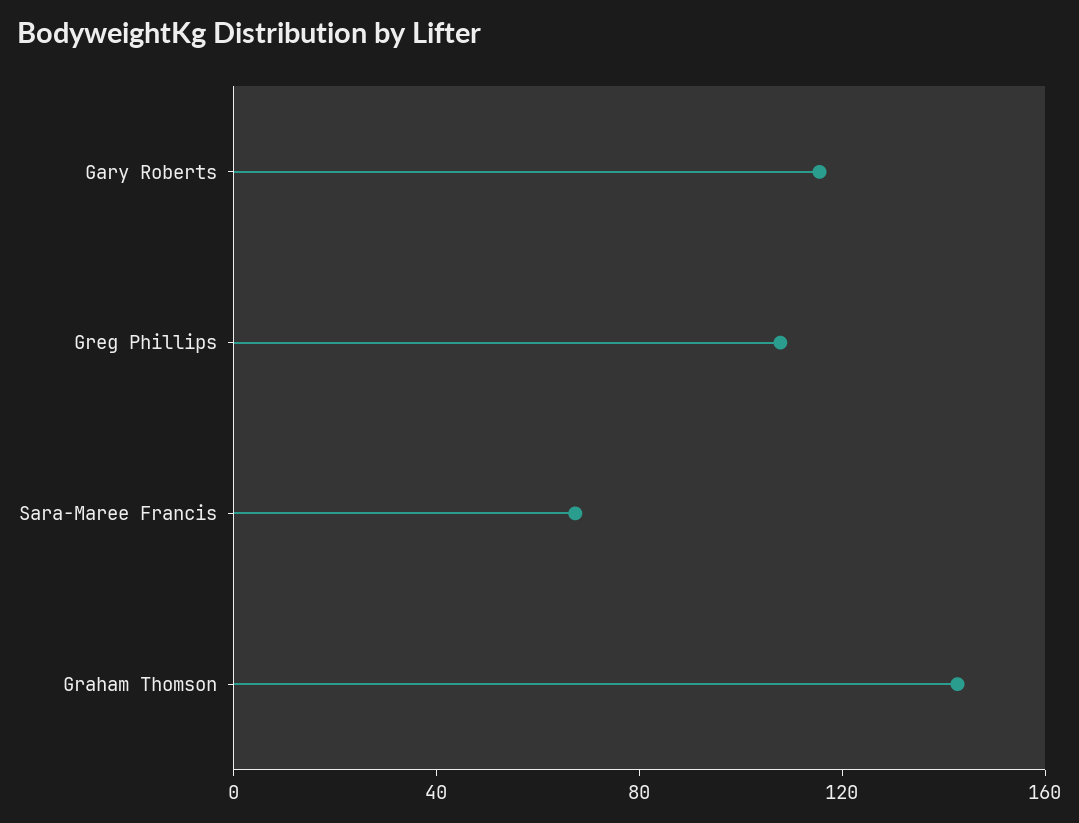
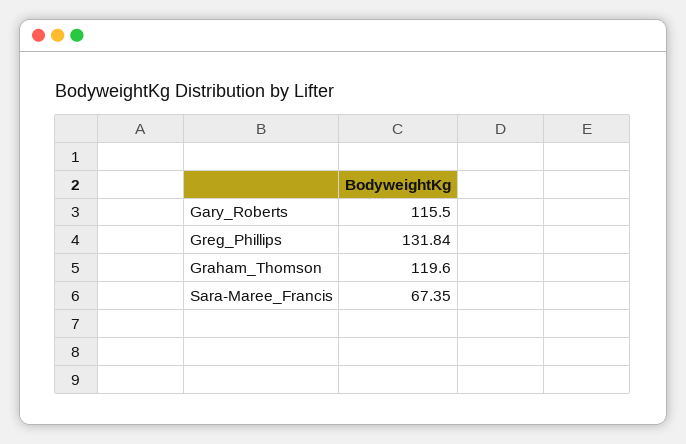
Greg Phillips: 110 -> 131.84
Graham Thomson: 140 -> 119.6

